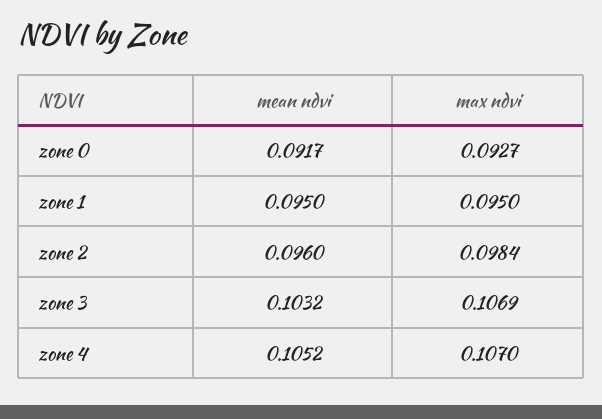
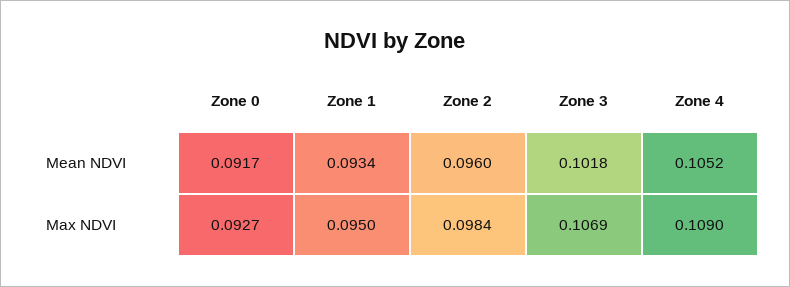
mean ndvi, zone 1: 0.095 -> 0.0934
mean ndvi, zone 3: 0.1032 -> 0.1018
max ndvi, zone 4: 0.107 -> 0.109

